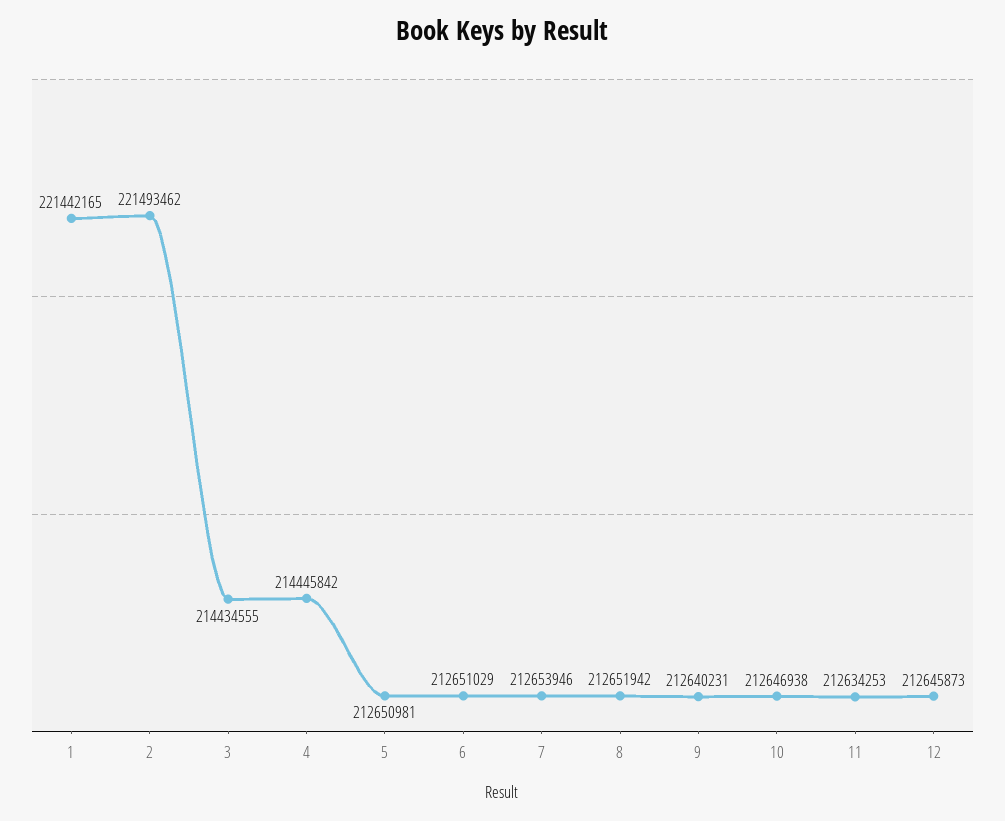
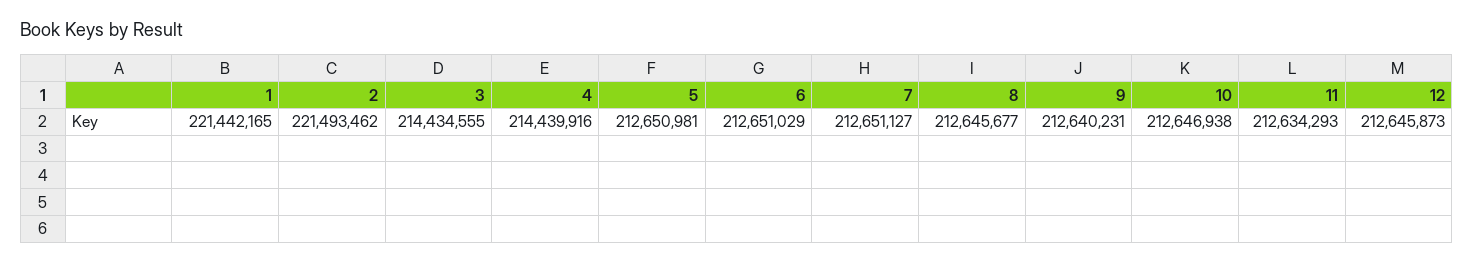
4: 214445842 -> 214439916
7: 212653946 -> 212651127
8: 212651942 -> 212645677
11: 212634253 -> 212634293

